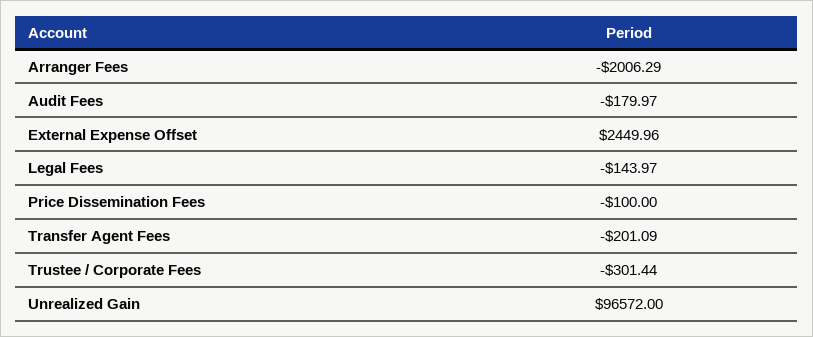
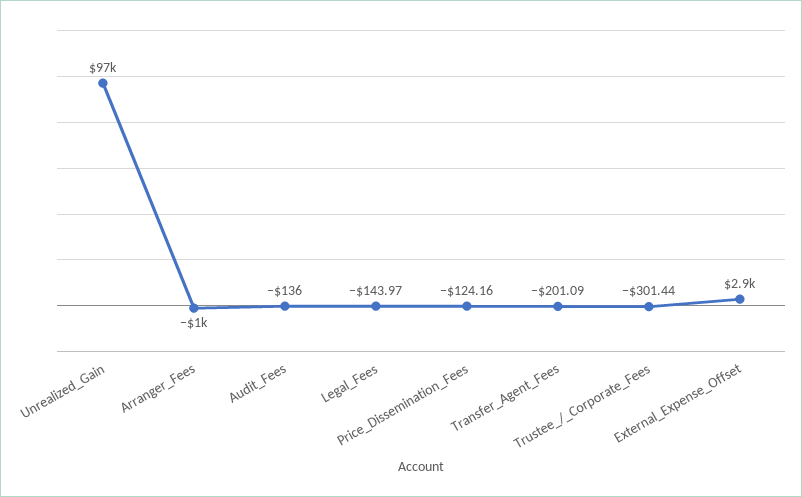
Arranger Fees: -2006.29 -> -1000
Audit Fees: -179.97 -> -136
External Expense Offset: 2449.96 -> 2900
Price Dissemination Fees: -100 -> -124.16

